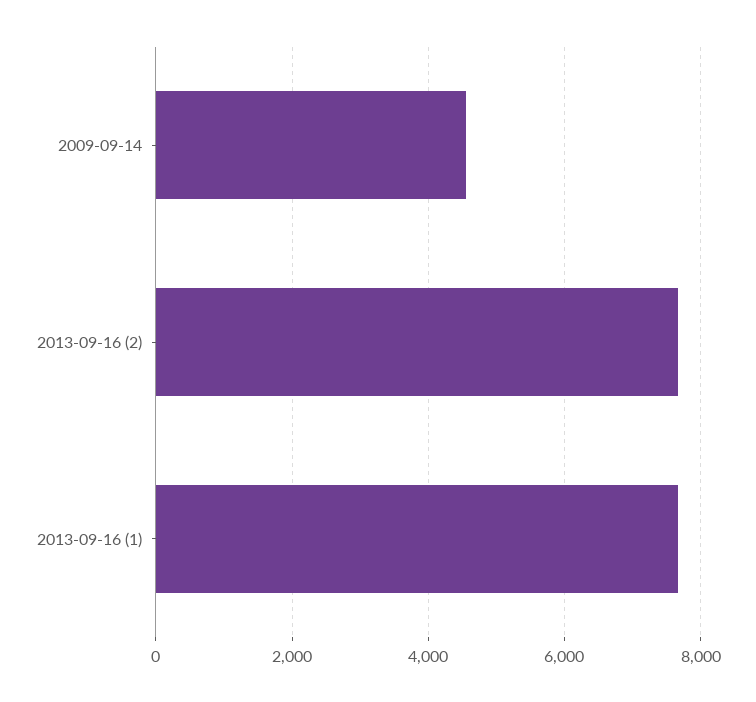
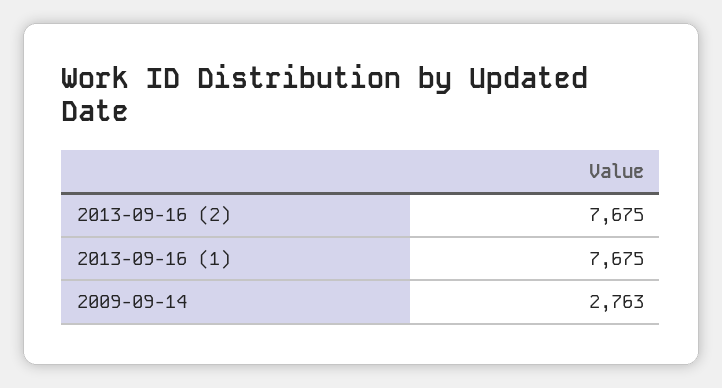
2009-09-14: 4600 -> 2763

